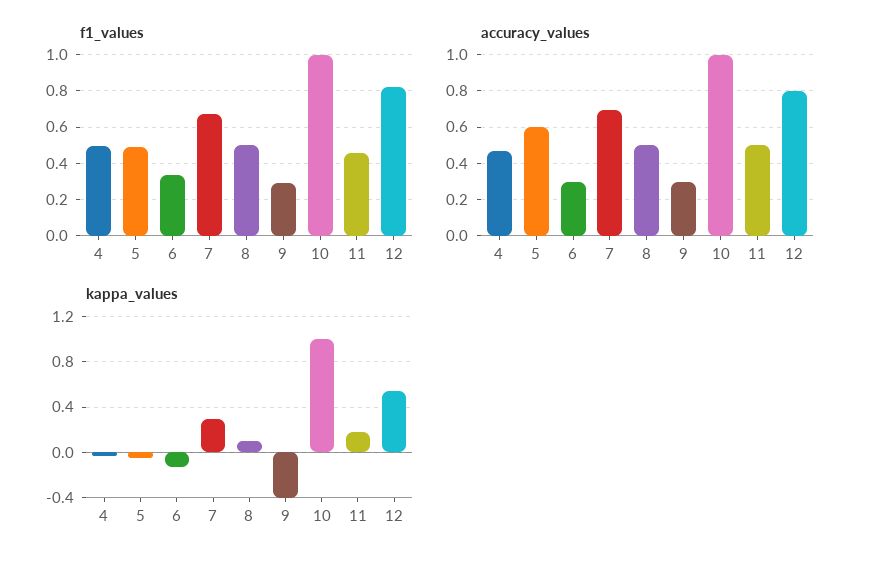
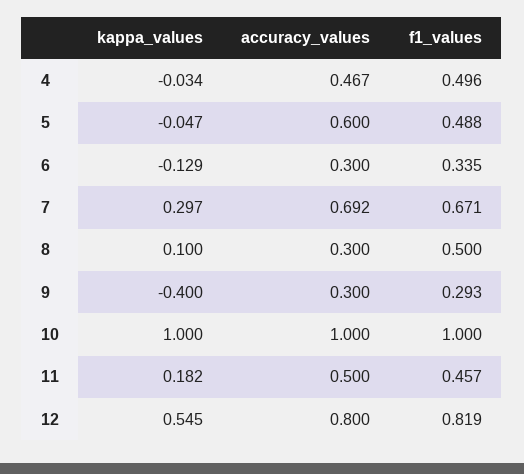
accuracy_values, 8: 0.5 -> 0.3

